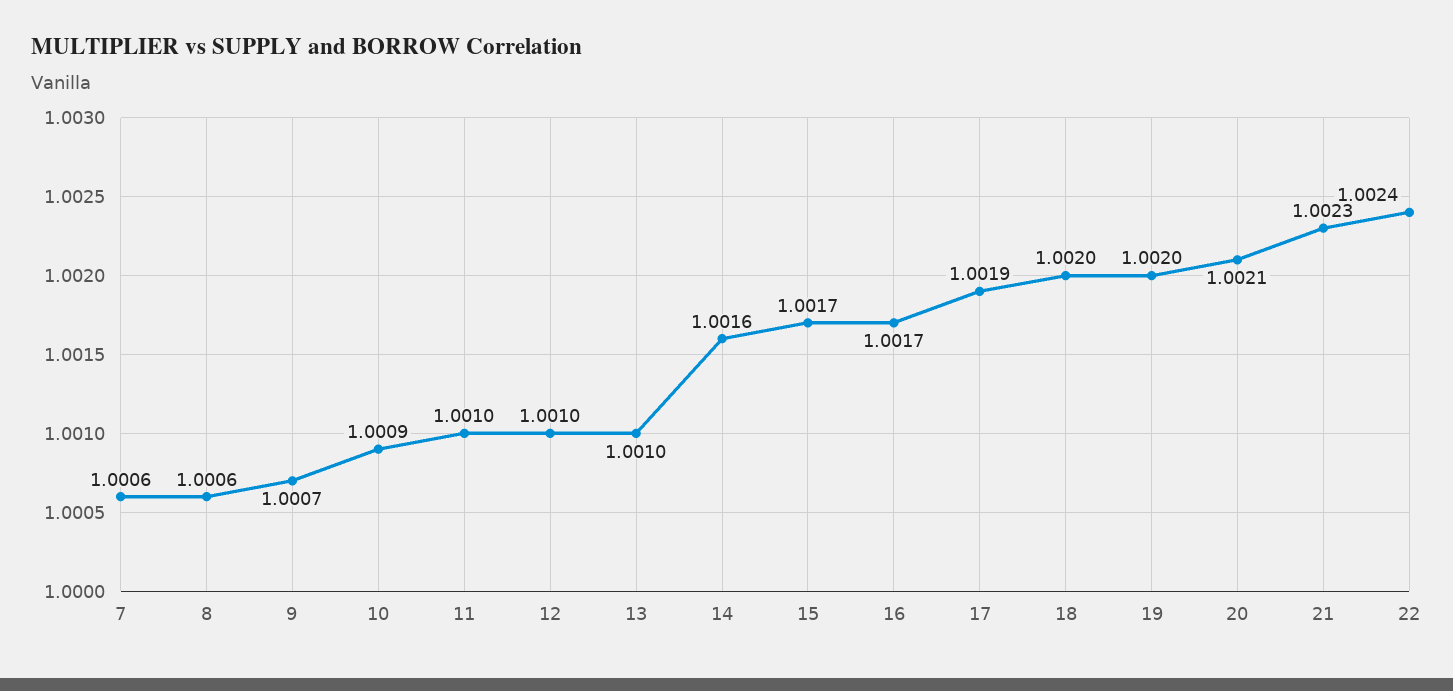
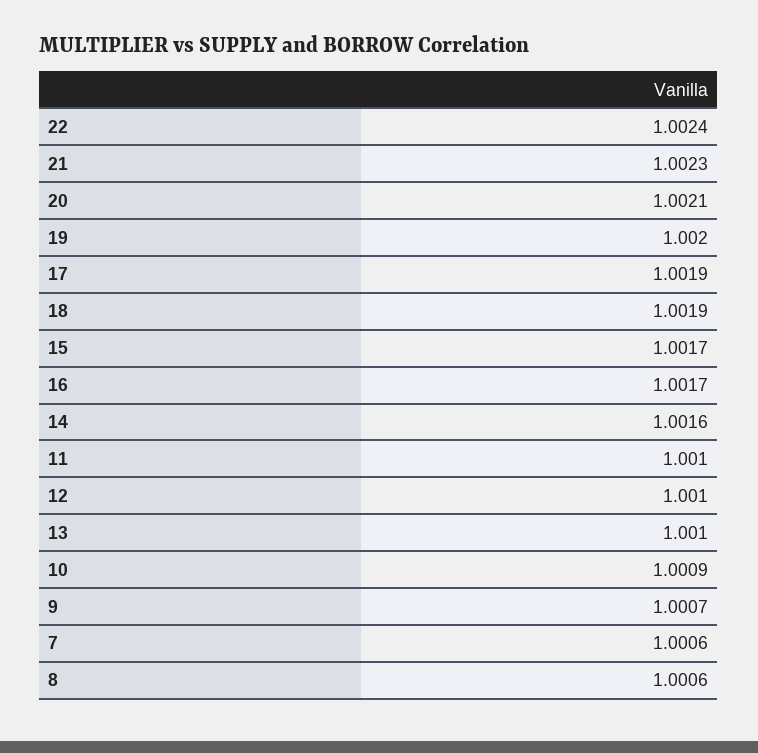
18: 1.002 -> 1.0019

